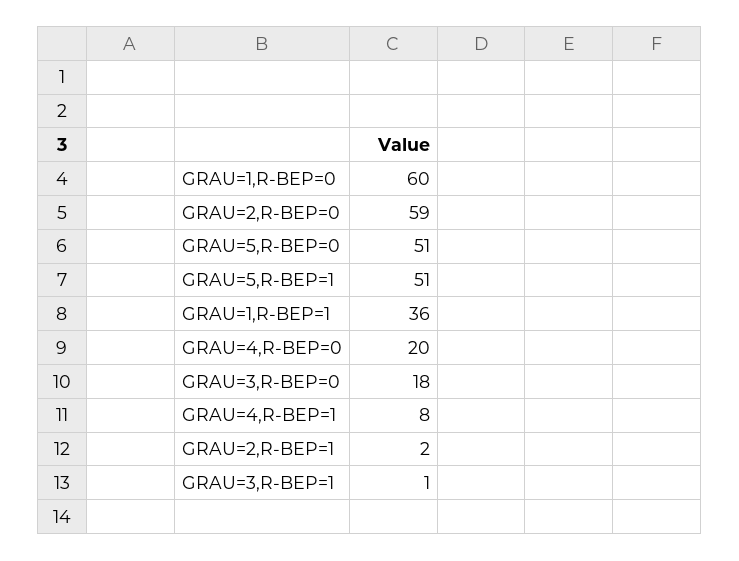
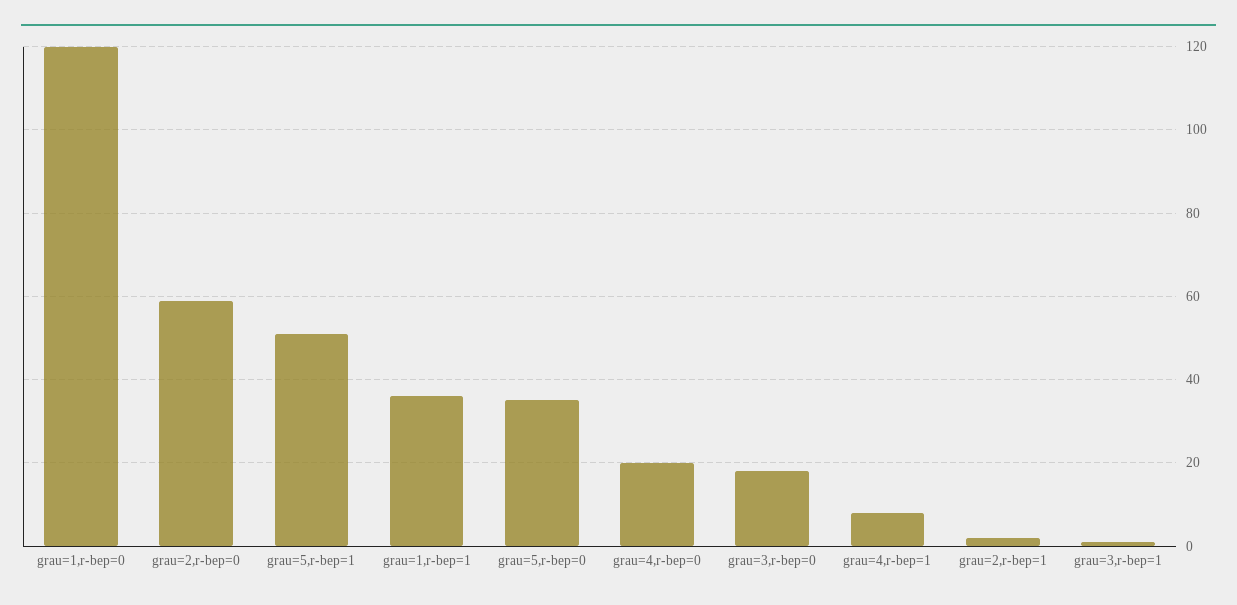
GRAU=1,R-BEP=0: 60 -> 120
GRAU=5,R-BEP=0: 51 -> 35

